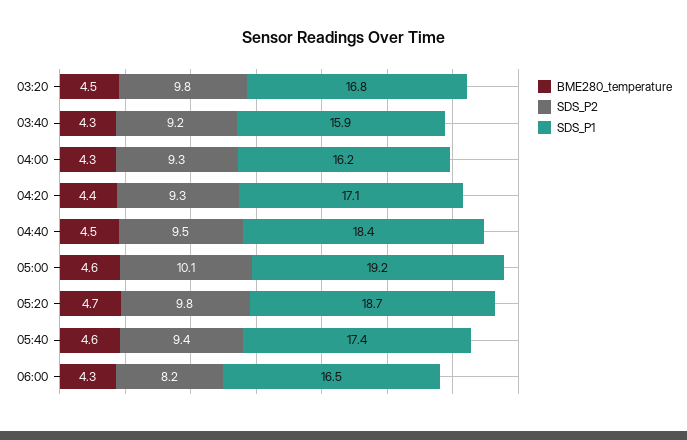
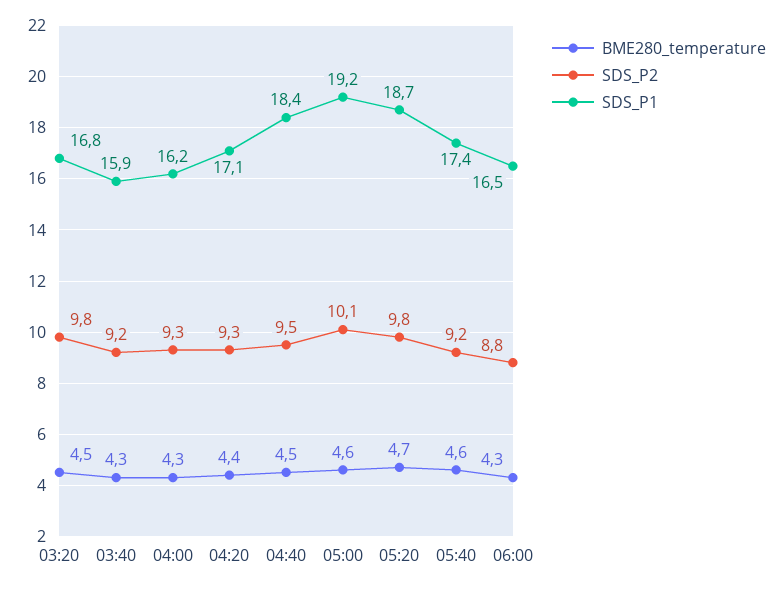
SDS_P2, 05:40: 9.4 -> 9.2
SDS_P2, 06:00: 8.2 -> 8.8

